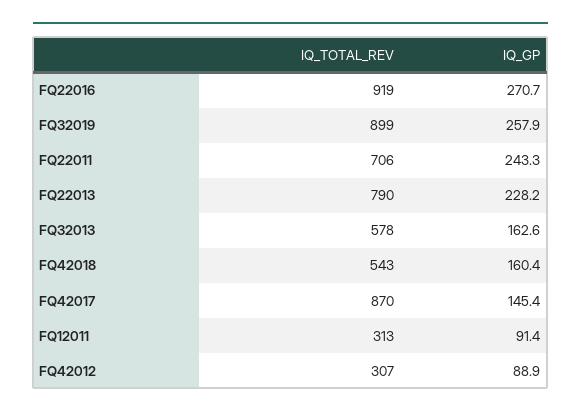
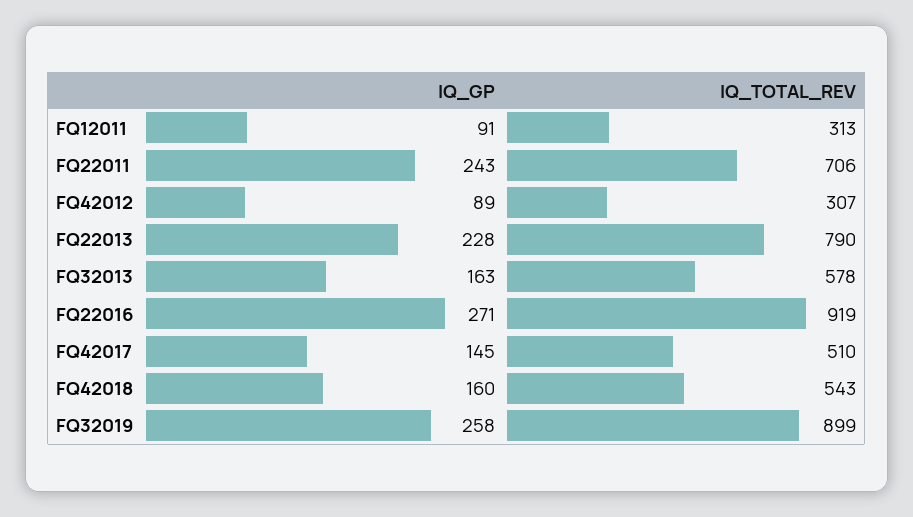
IQ_TOTAL_REV, FQ42017: 870 -> 510

